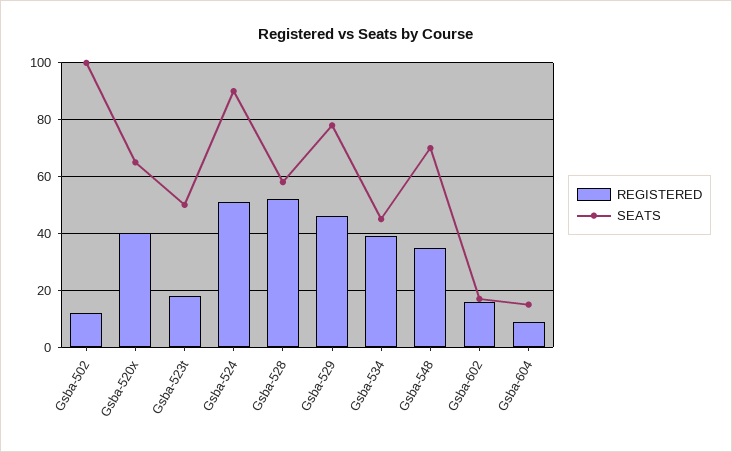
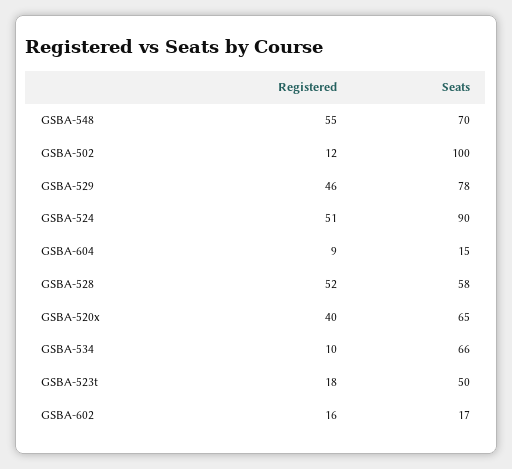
REGISTERED, Gsba-534: 40 -> 10
SEATS, Gsba-534: 45 -> 66
REGISTERED, Gsba-548: 35 -> 55

